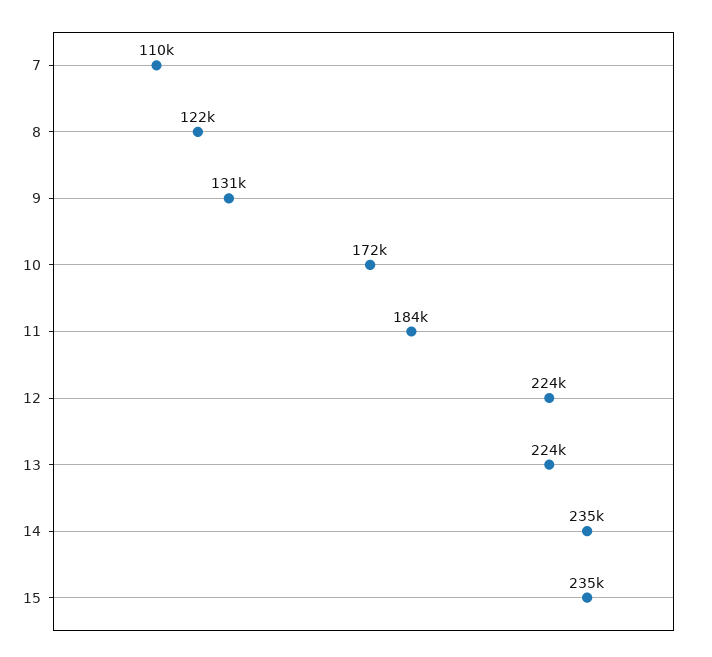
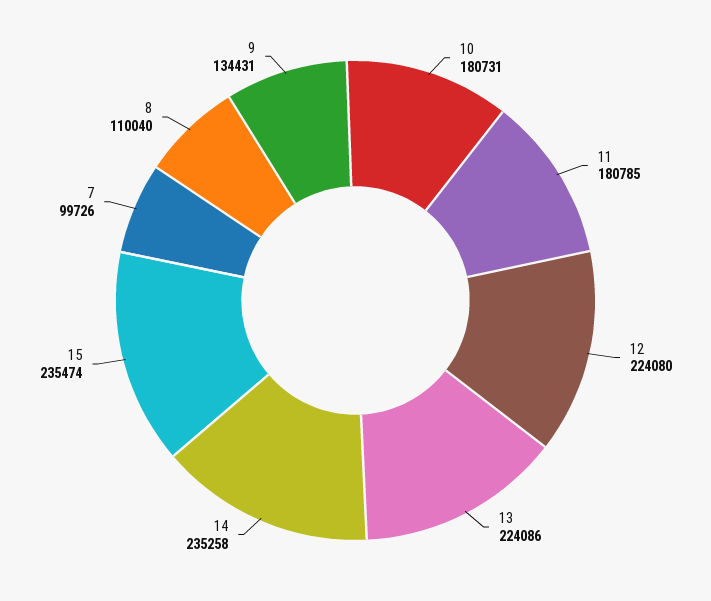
7: 110000 -> 99726
8: 122000 -> 110040
9: 131000 -> 134431
10: 172000 -> 180731
11: 184000 -> 180785

